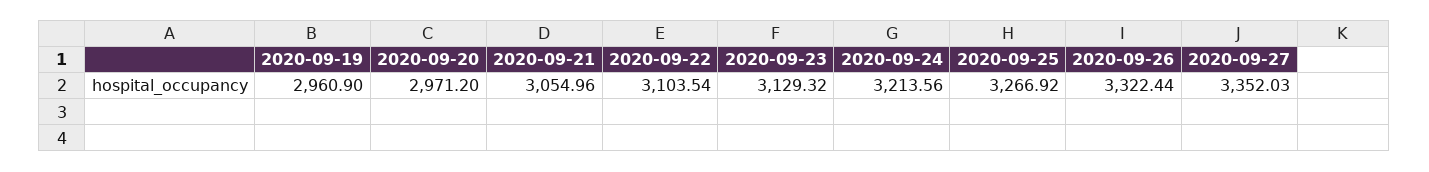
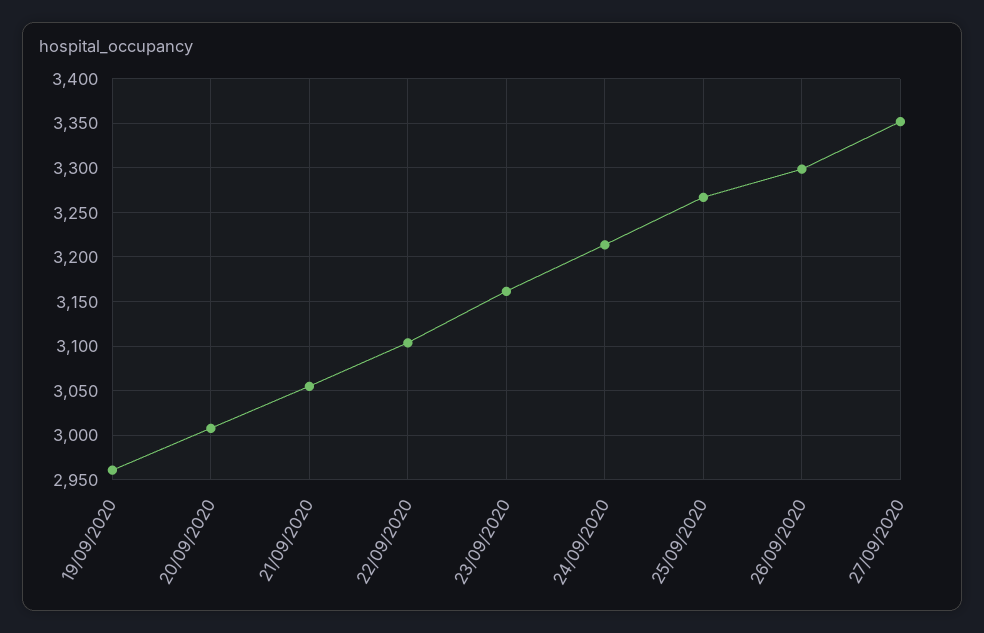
2020-09-20: 2971.2 -> 3010
2020-09-23: 3129.32 -> 3160
2020-09-26: 3322.44 -> 3300

